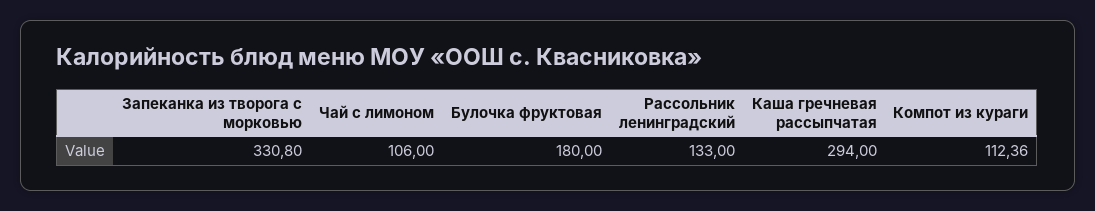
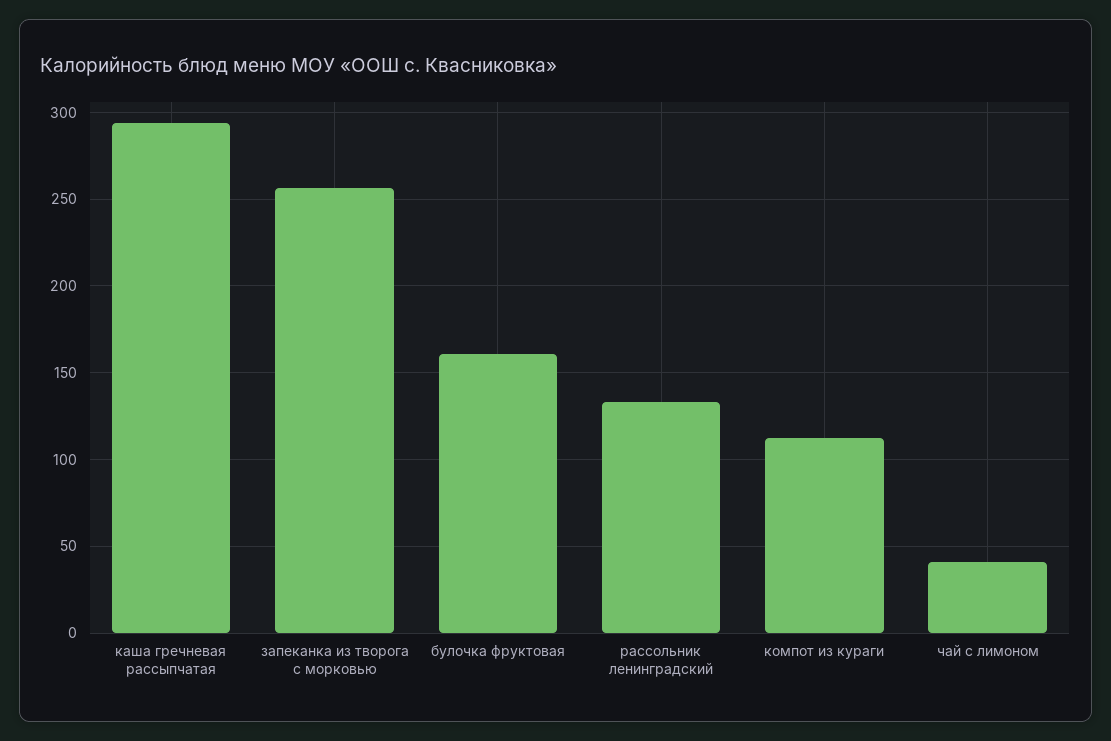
Запеканка из творога с морковью: 330.8 -> 255
Чай с лимоном: 106 -> 40
Булочка фруктовая: 180 -> 160

